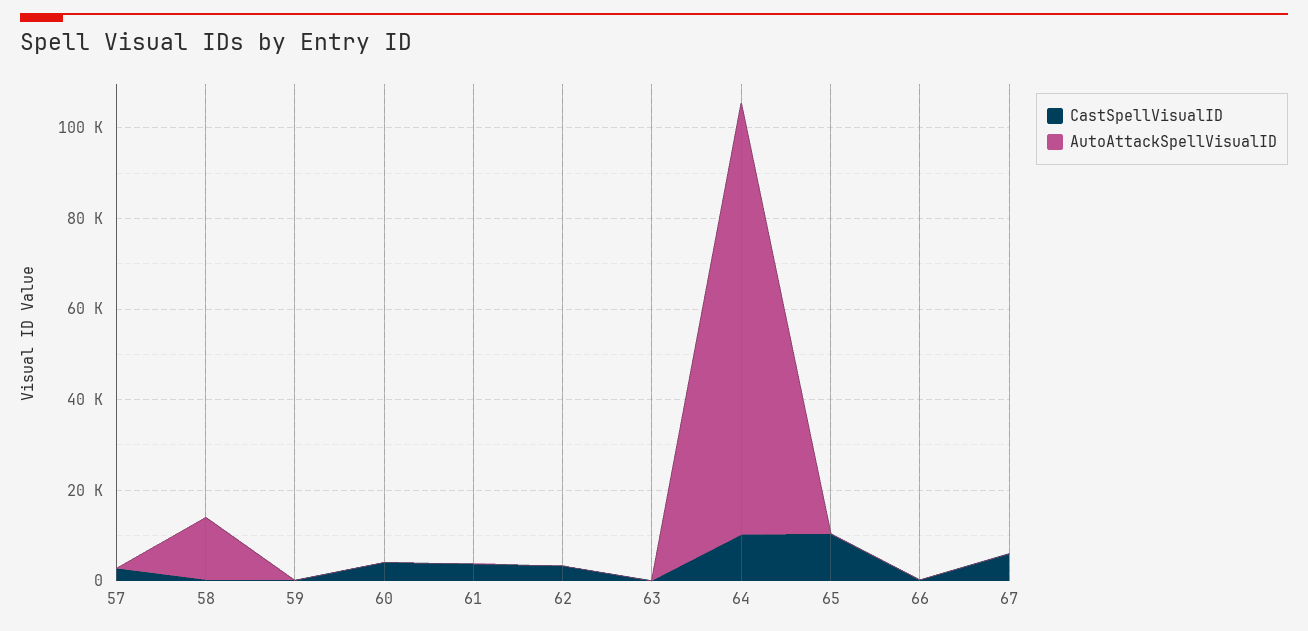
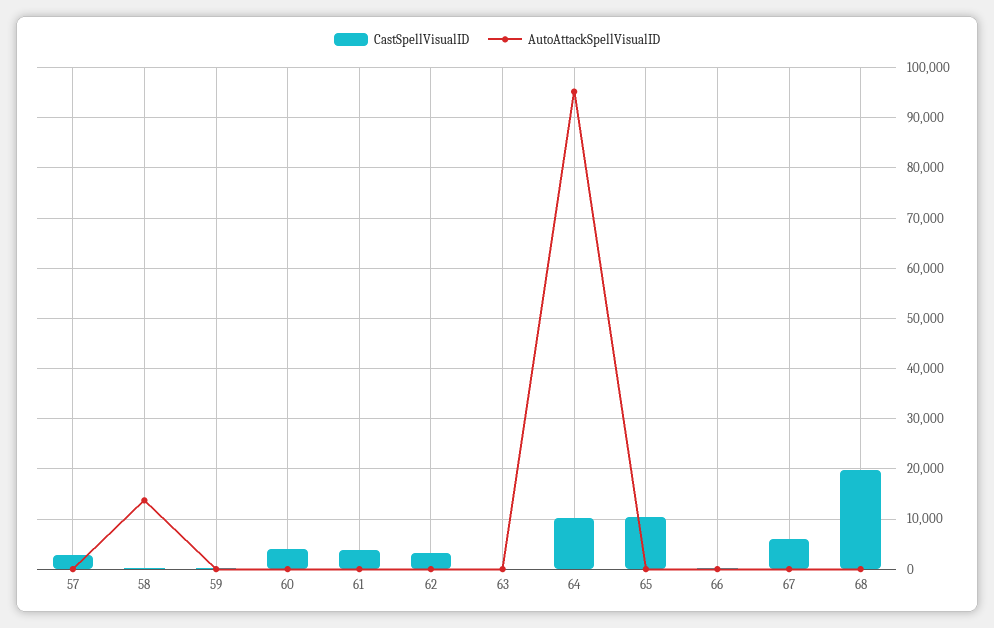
CastSpellVisualID, 68: none -> 20000
AutoAttackSpellVisualID, 68: none -> 0

